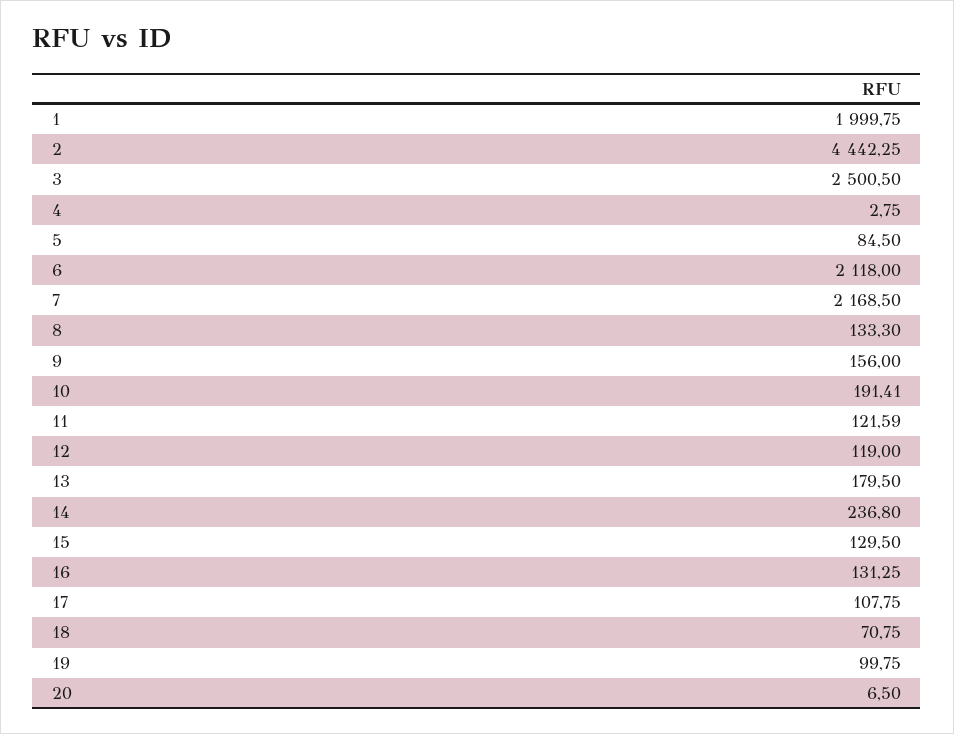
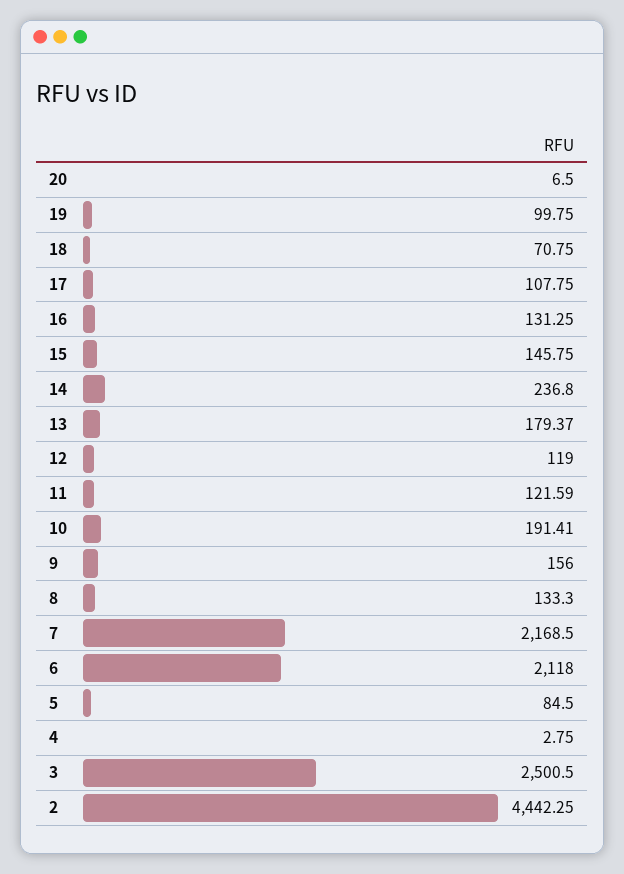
1: 1999.75 -> none
13: 179.5 -> 179.37
15: 129.5 -> 145.75

